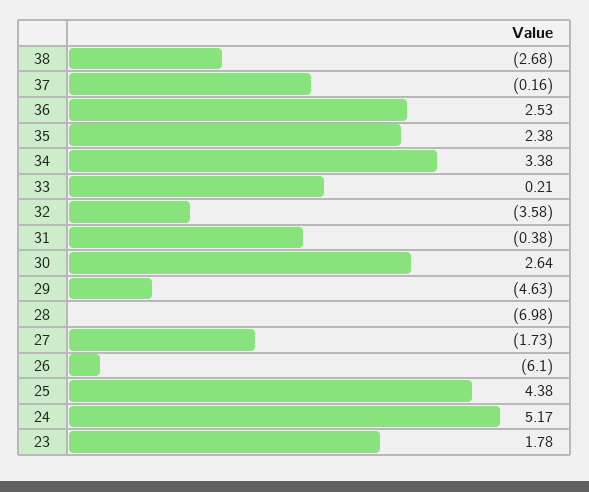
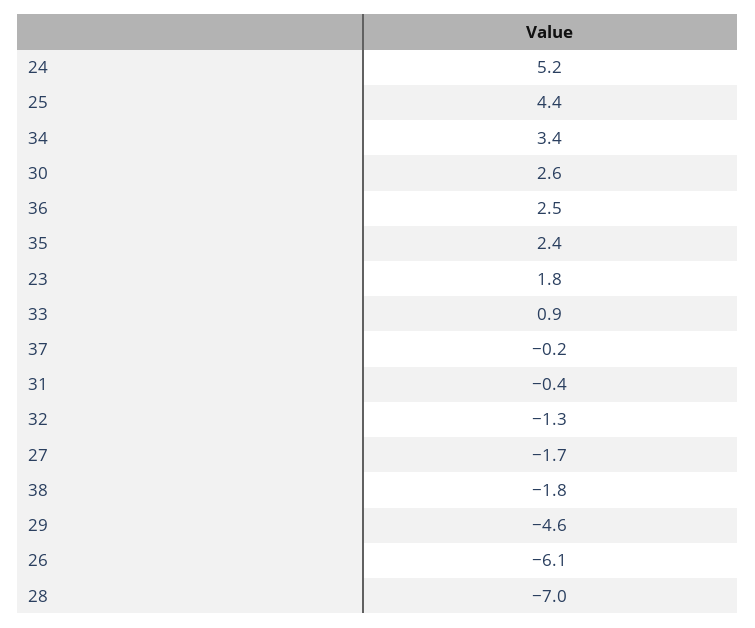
38: -2.68 -> -1.8
33: 0.21 -> 0.9
32: -3.58 -> -1.3

